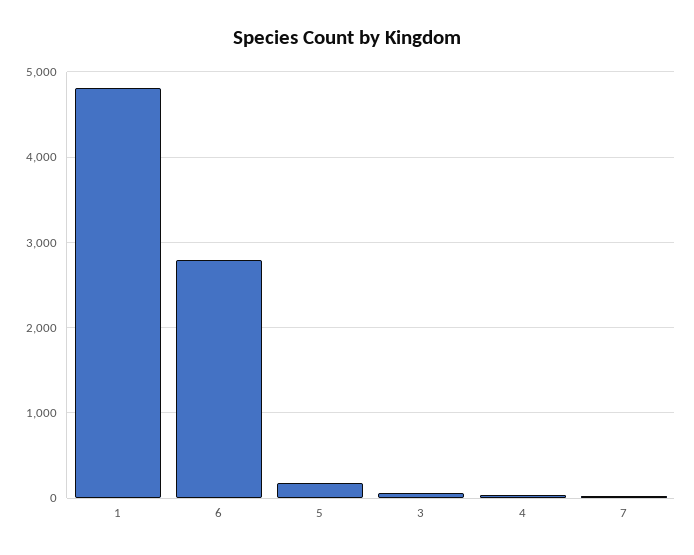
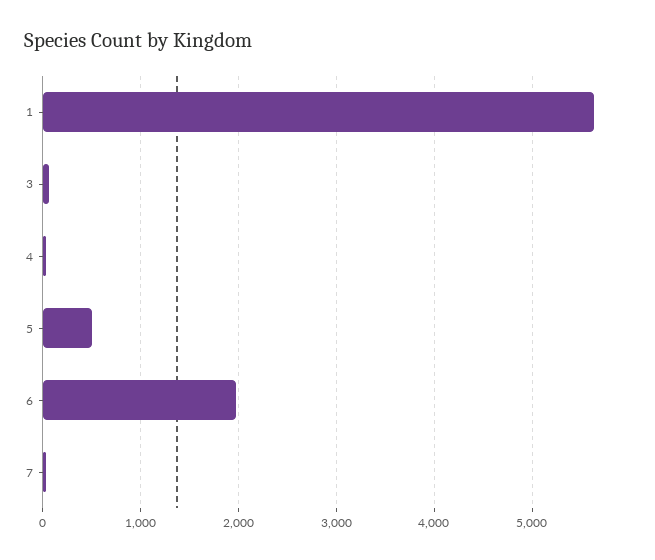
1: 4800 -> 5600
6: 2800 -> 2000
5: 200 -> 500

